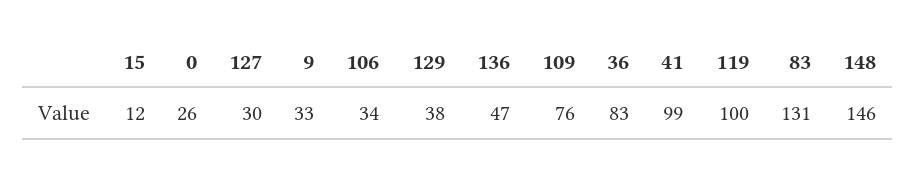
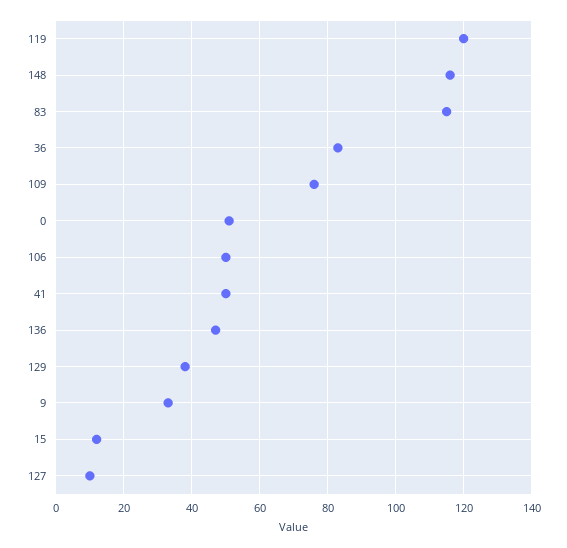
0: 26 -> 50
127: 30 -> 10
106: 34 -> 50
41: 99 -> 50
119: 100 -> 120
83: 131 -> 115
148: 146 -> 115

